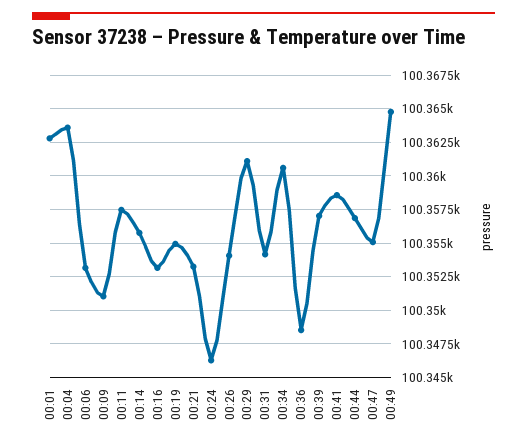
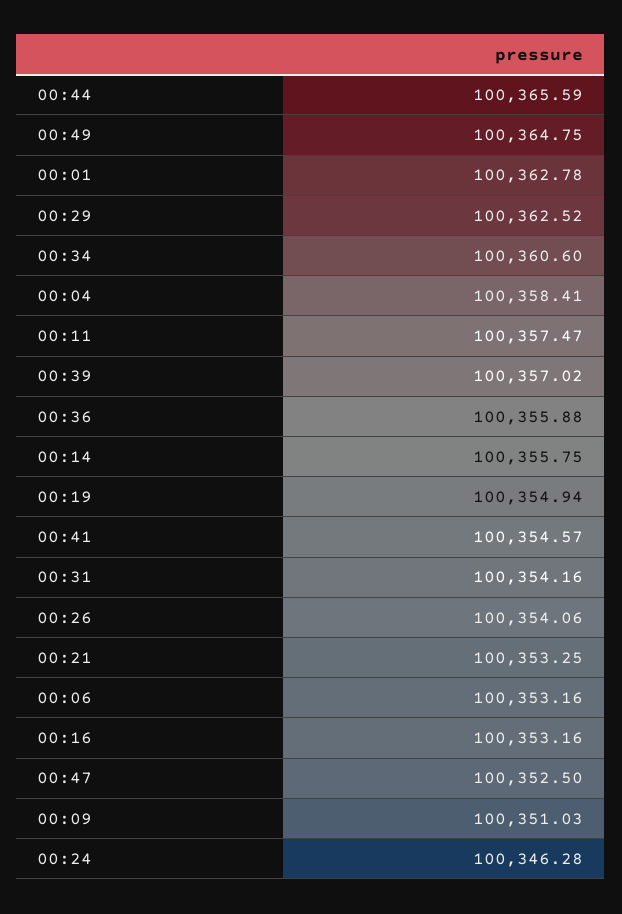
00:04: 100363.5 -> 100358.41
00:29: 100361 -> 100362.52
00:36: 100348.5 -> 100355.88
00:41: 100358.5 -> 100354.57
00:44: 100357 -> 100365.59
00:47: 100355 -> 100352.5

